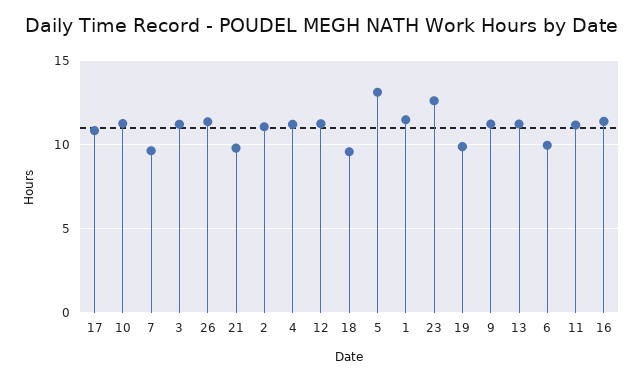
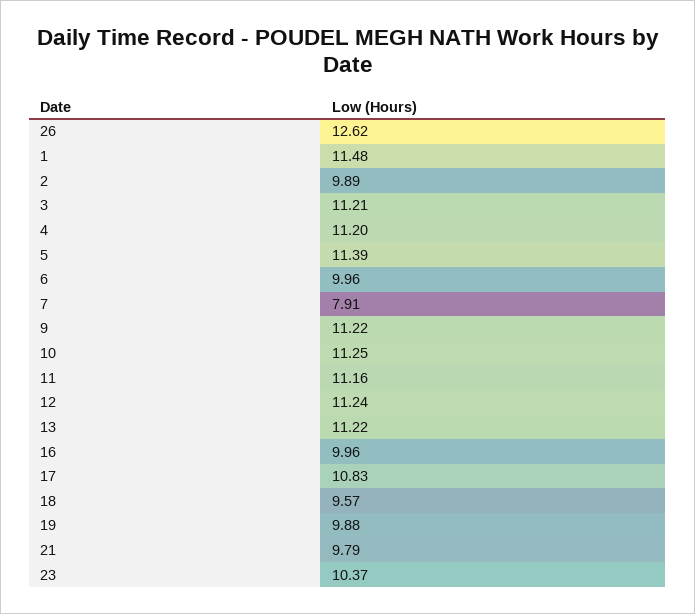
7: 9.5 -> 7.91
26: 11.5 -> 12.62
2: 11 -> 9.89
5: 13 -> 11.39
23: 12.5 -> 10.37
16: 11.5 -> 9.96

